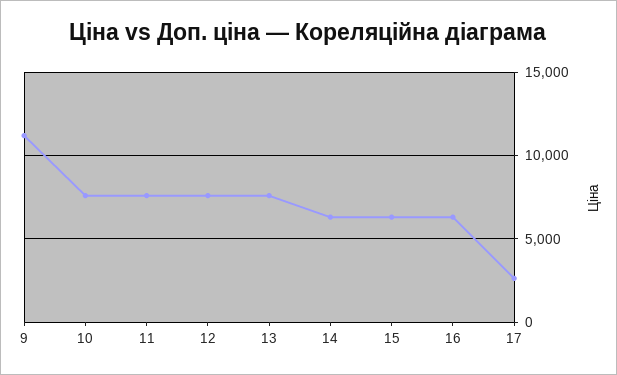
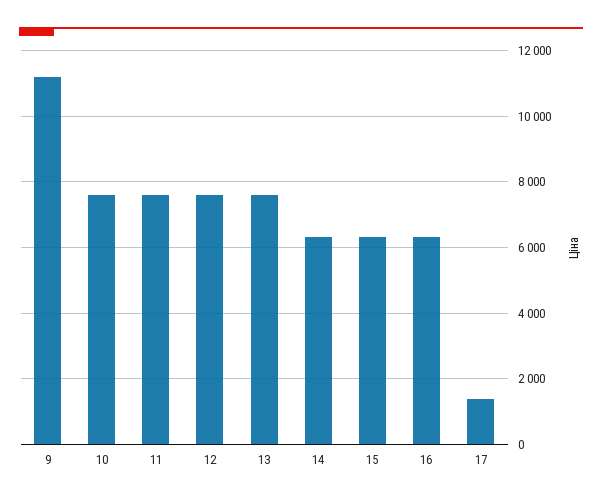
17: 2500 -> 1400

